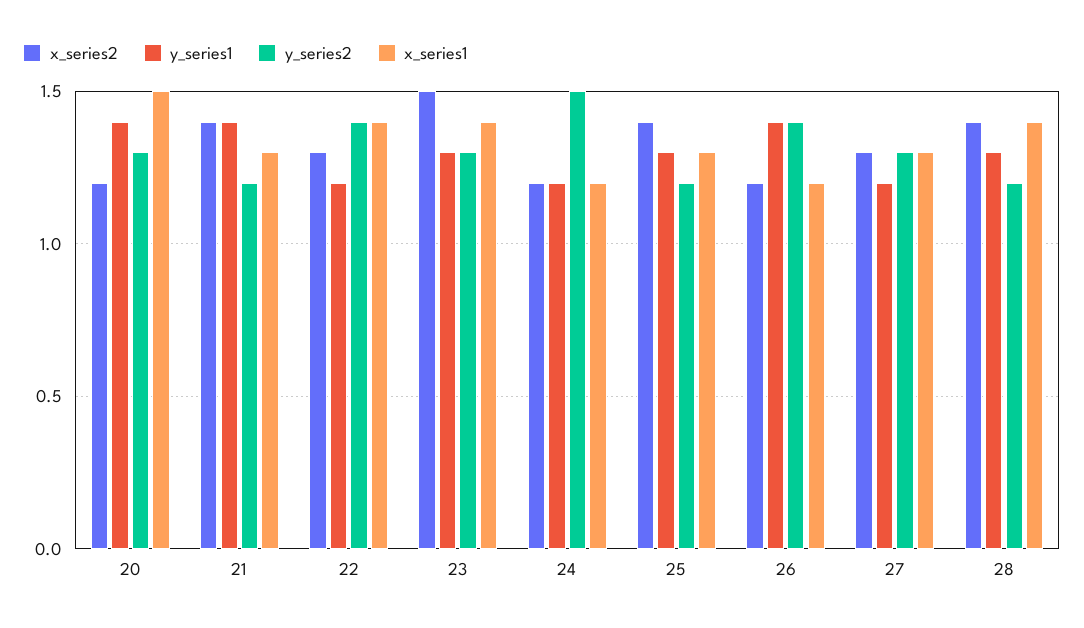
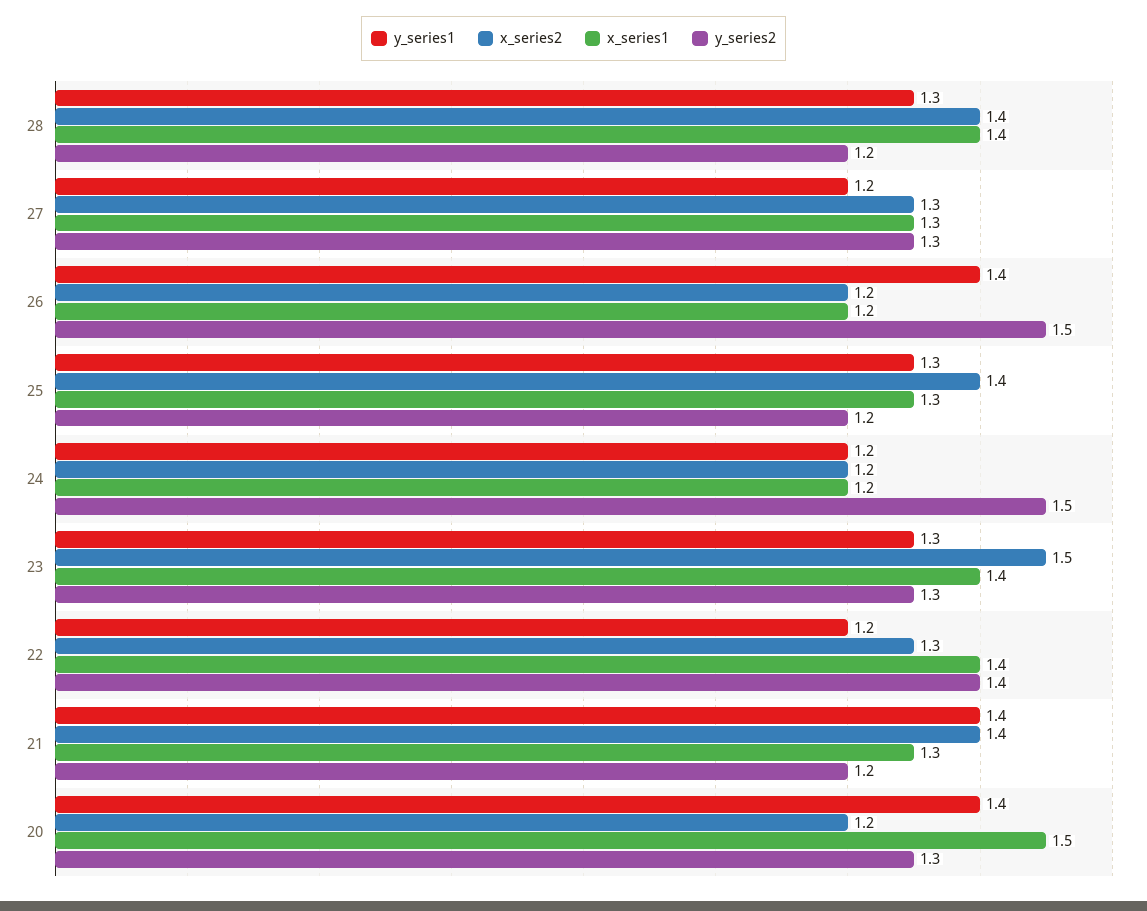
y_series2, 26: 1.4 -> 1.5

